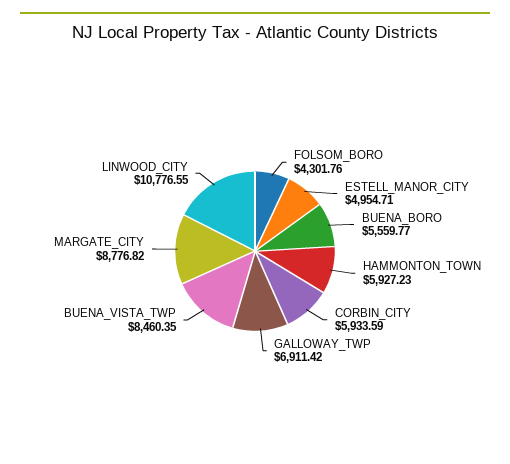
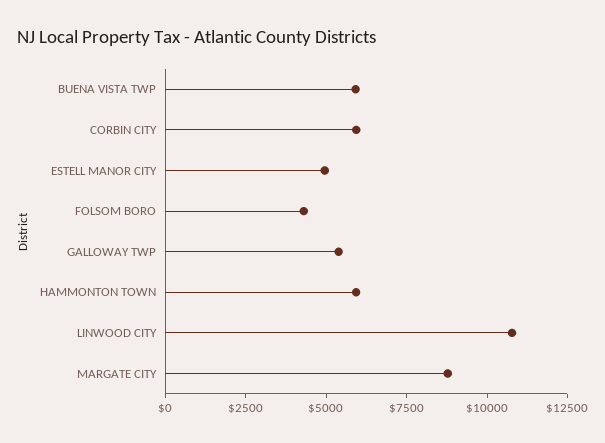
BUENA_BORO: 5559.77 -> none
GALLOWAY_TWP: 6911.42 -> 5500
BUENA_VISTA_TWP: 8460.35 -> 6000

